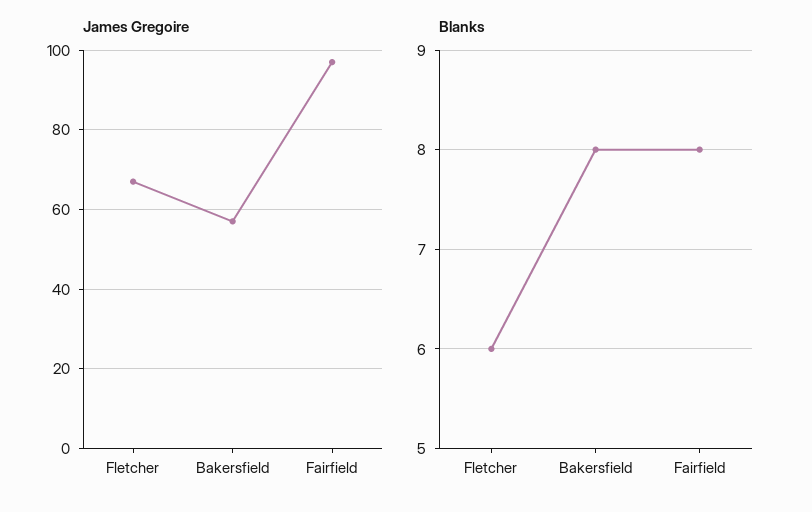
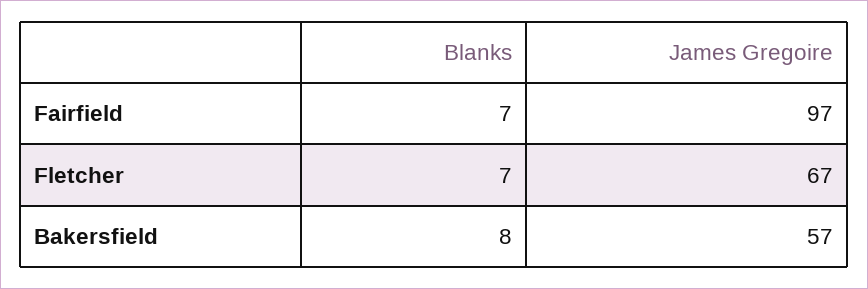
Blanks, Fletcher: 6 -> 7
Blanks, Fairfield: 8 -> 7

